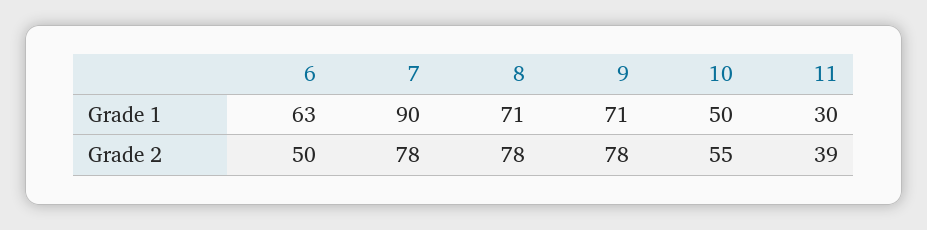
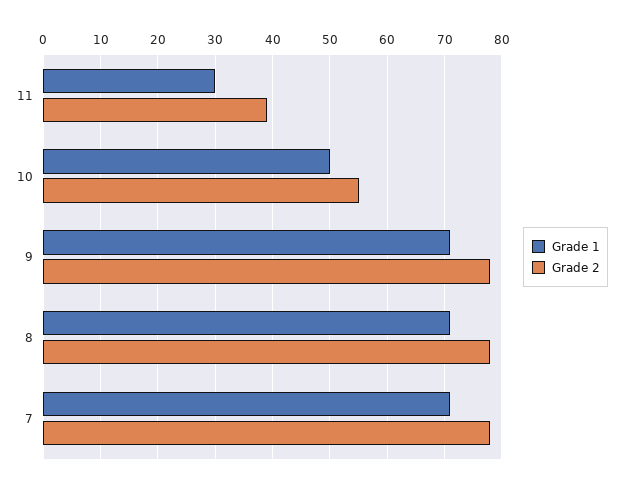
Grade 1, 6: 63 -> none
Grade 1, 7: 90 -> 70
Grade 2, 6: 50 -> none

